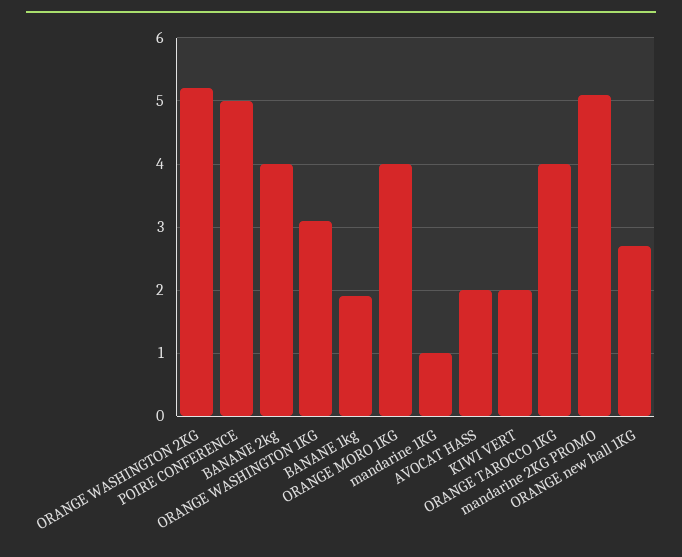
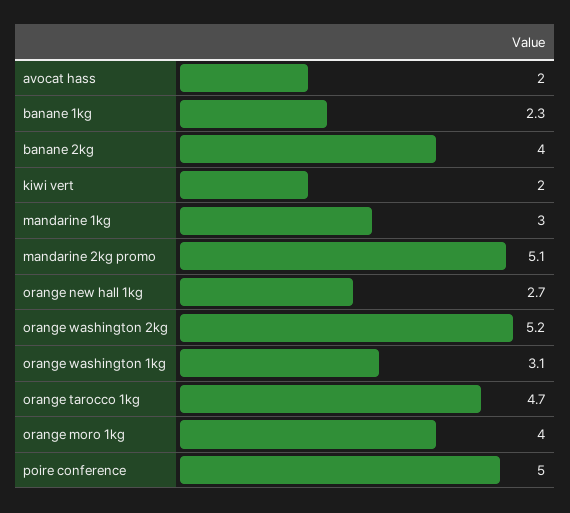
BANANE 1kg: 1.9 -> 2.3
mandarine 1KG: 1 -> 3
ORANGE TAROCCO 1KG: 4 -> 4.7

